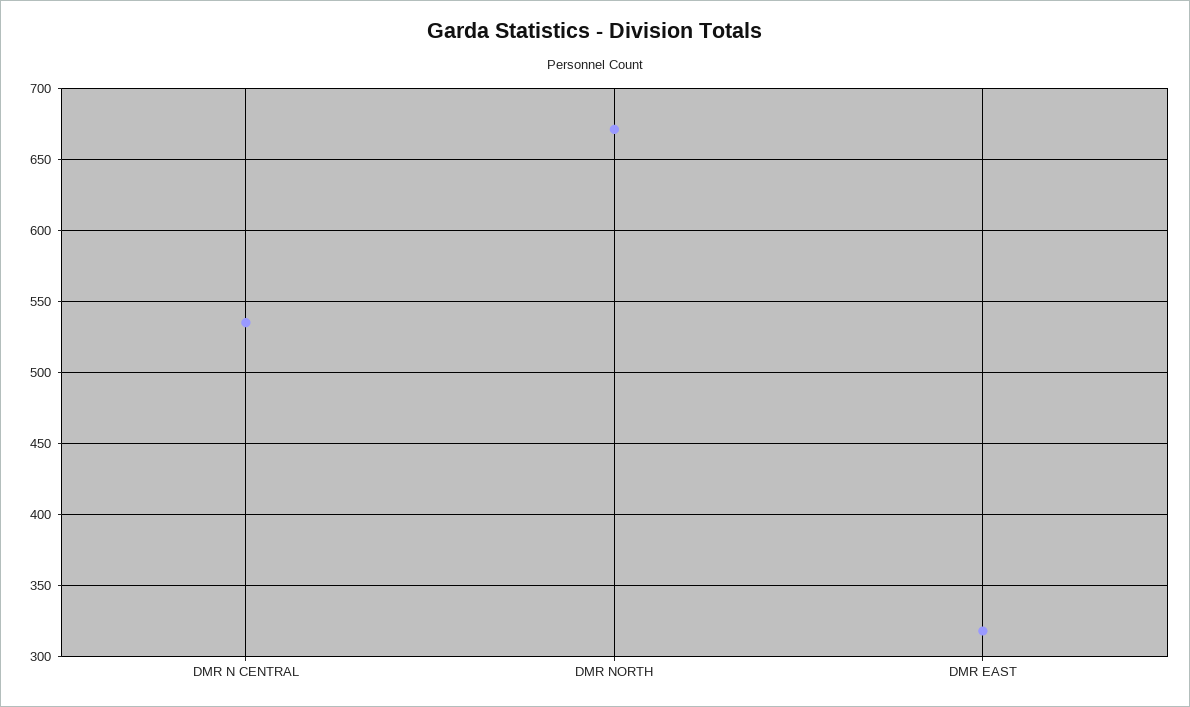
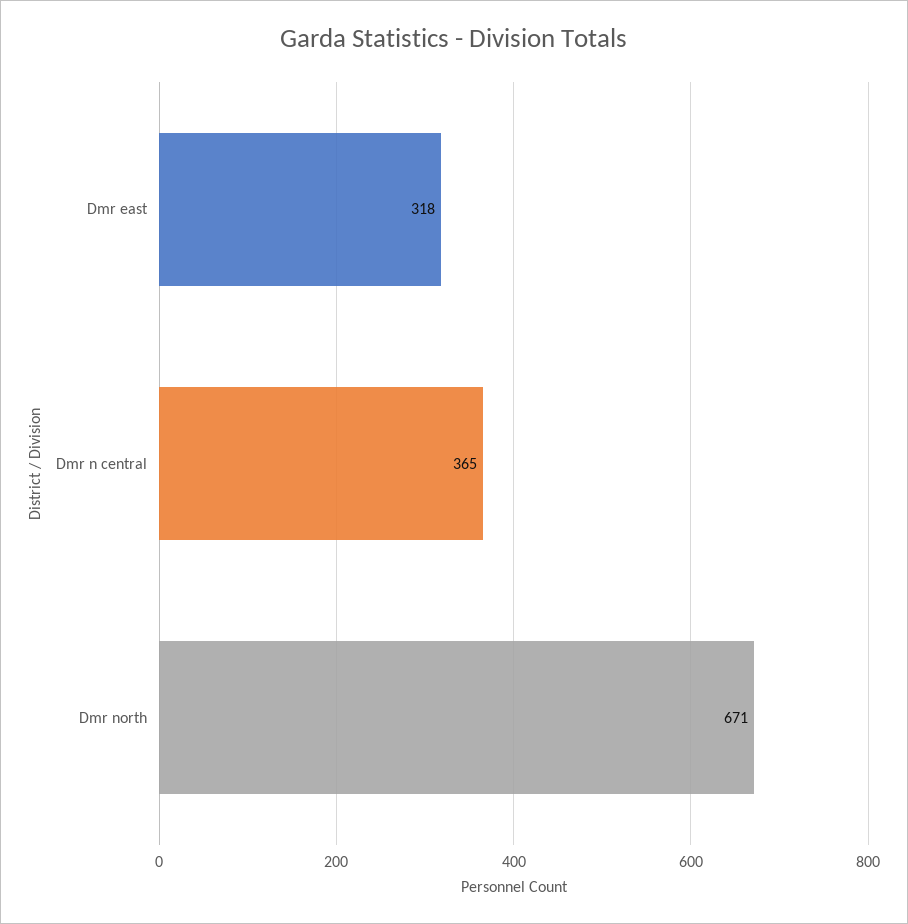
DMR N CENTRAL: 535 -> 365

